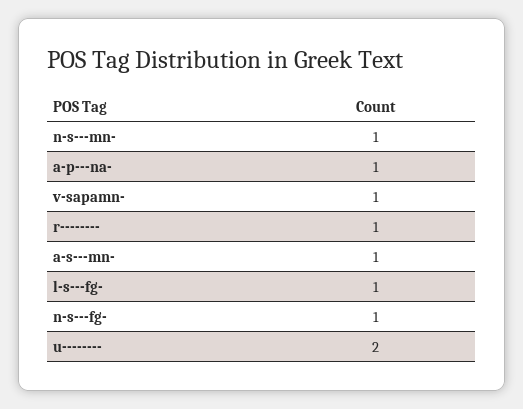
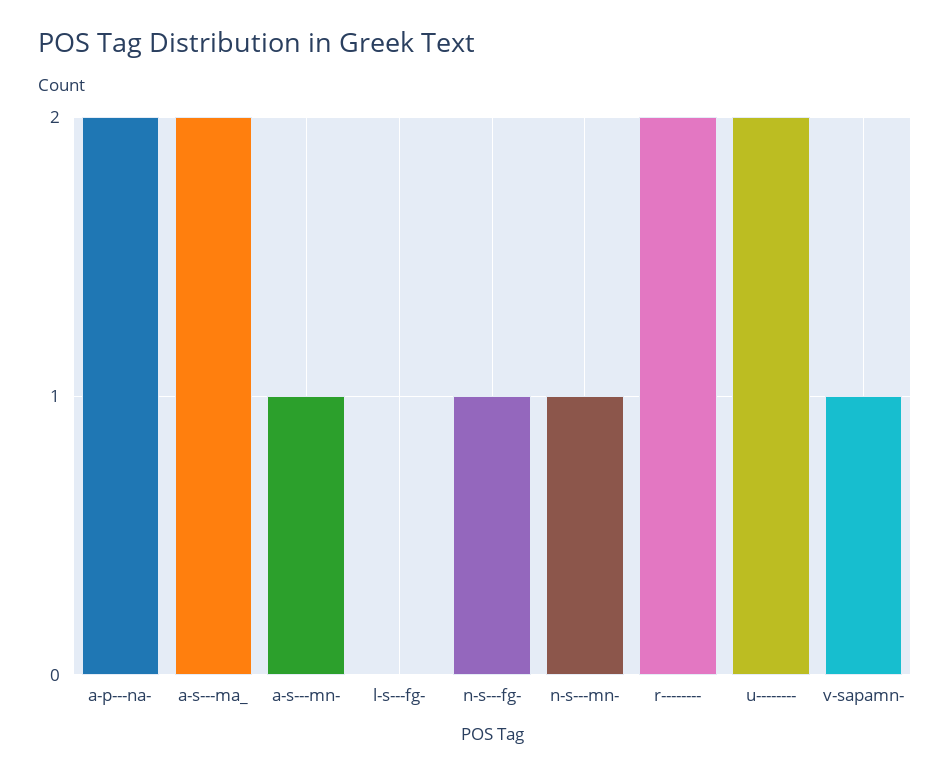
a-p---na-: 1 -> 2
r--------: 1 -> 2
l-s---fg-: 1 -> 0
a-s---ma_: none -> 2

